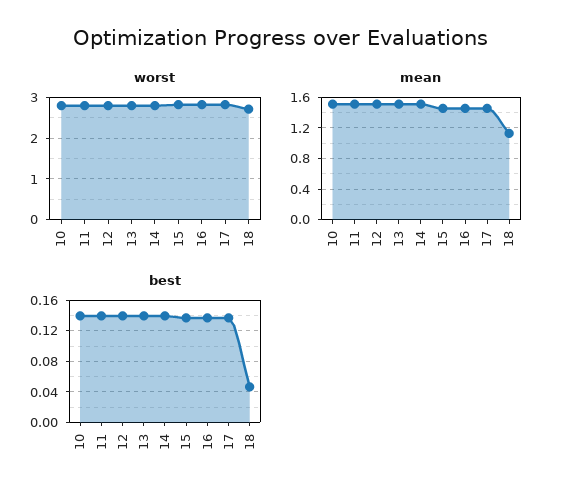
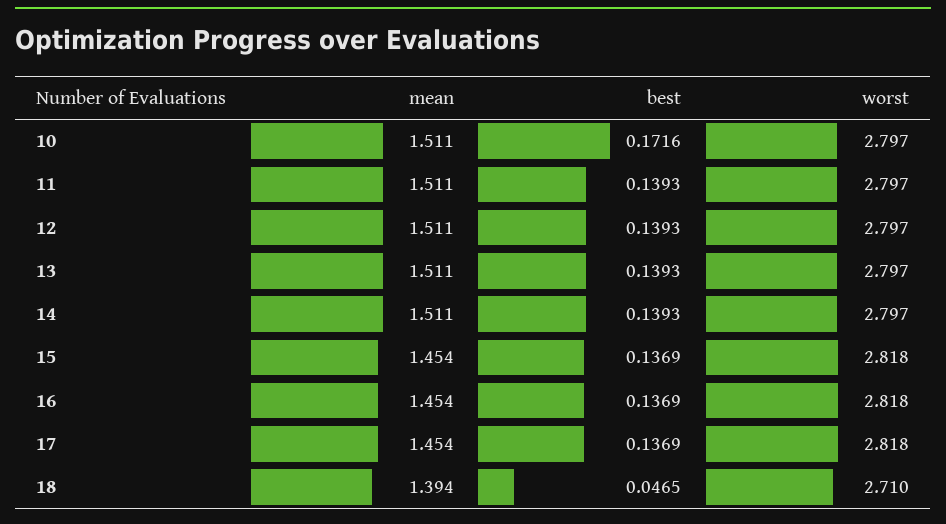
mean, 18: 1.1 -> 1.394
best, 10: 0.14 -> 0.1716

